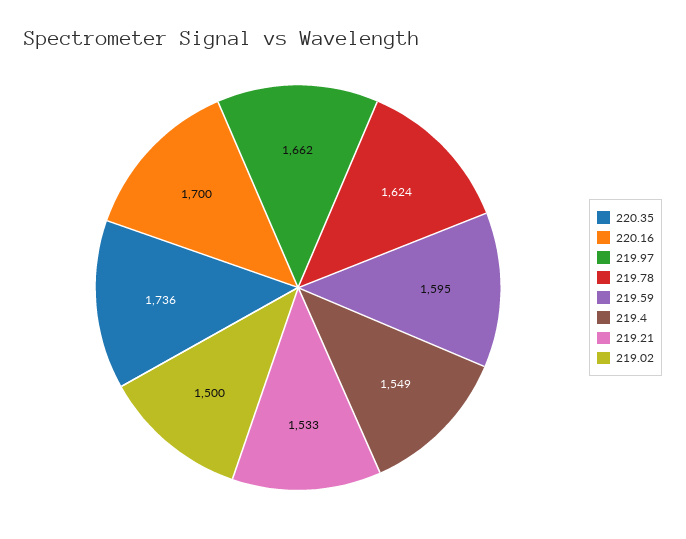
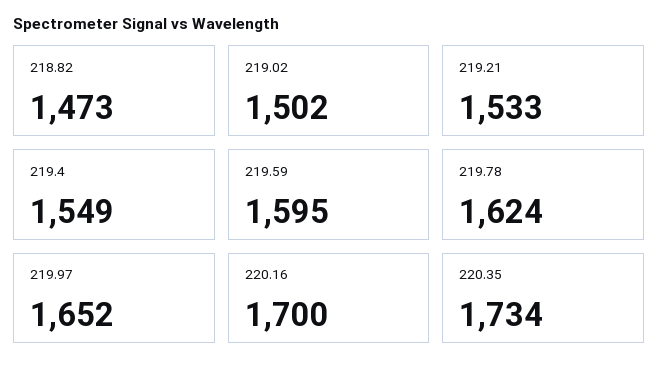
220.35: 1736 -> 1734
219.97: 1662 -> 1652
219.02: 1500 -> 1502
218.82: none -> 1473

